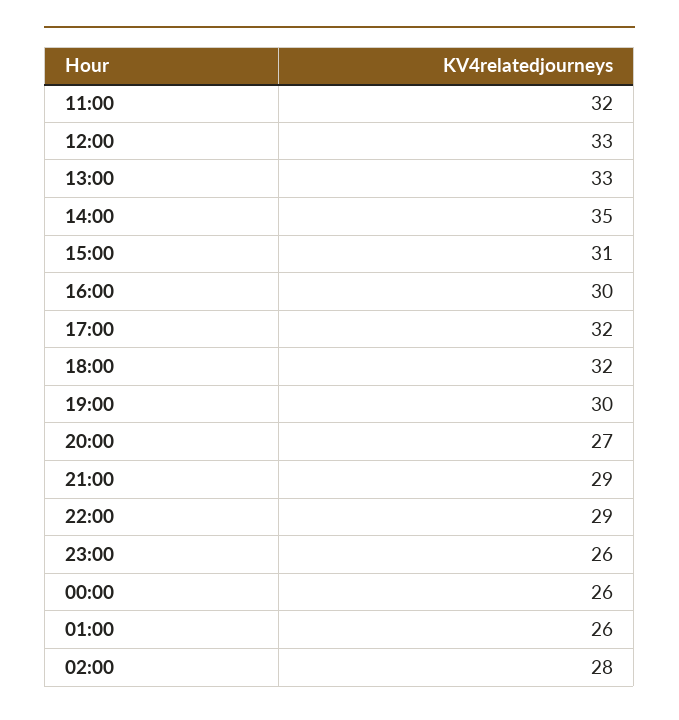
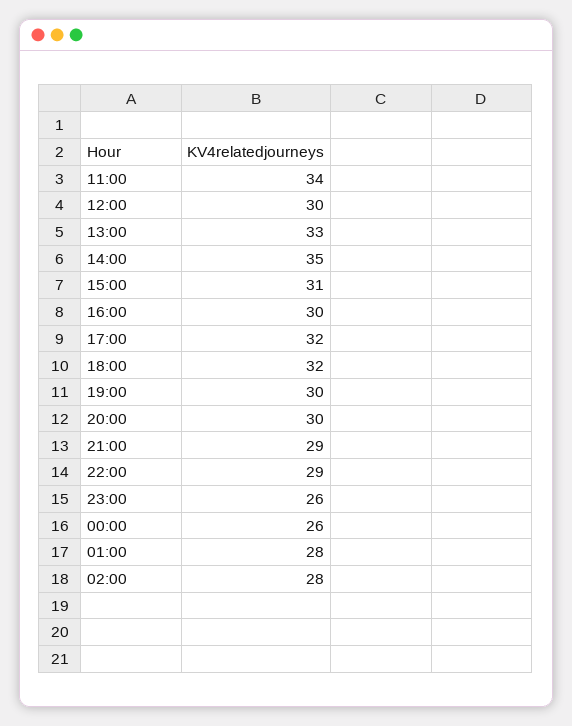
11:00: 32 -> 34
12:00: 33 -> 30
20:00: 27 -> 30
01:00: 26 -> 28

